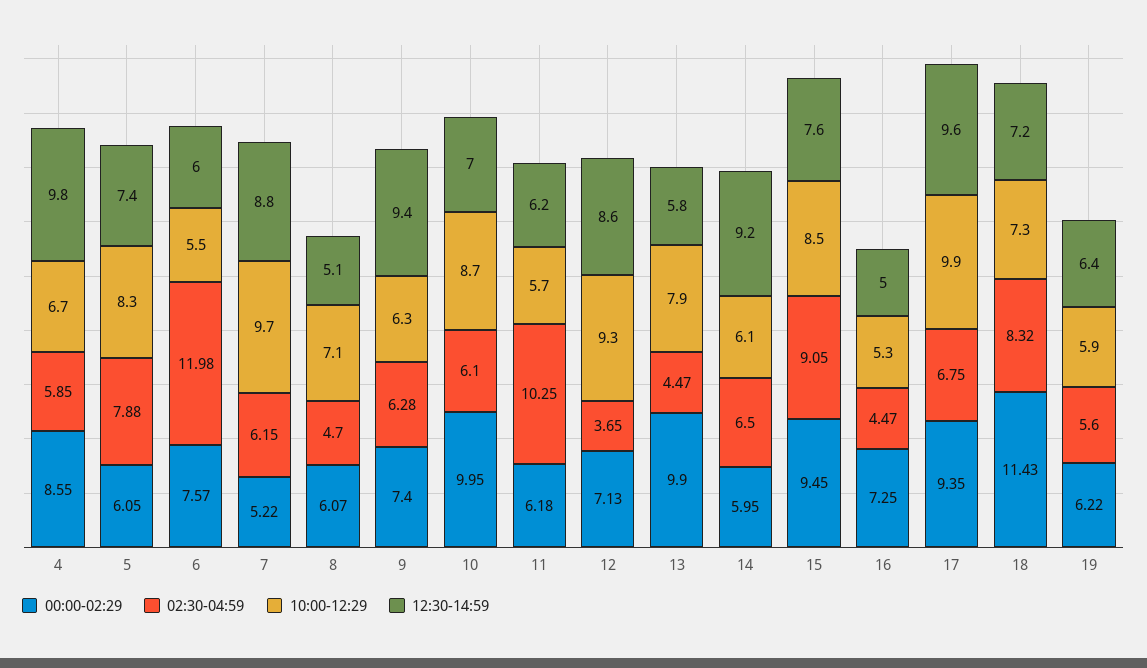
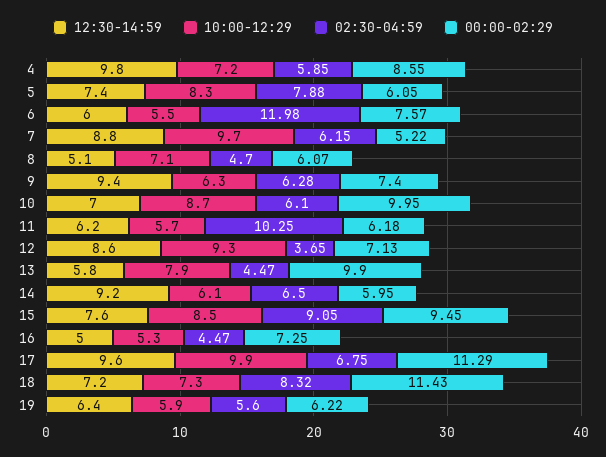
10:00-12:29, 4: 6.7 -> 7.2
00:00-02:29, 17: 9.35 -> 11.29

